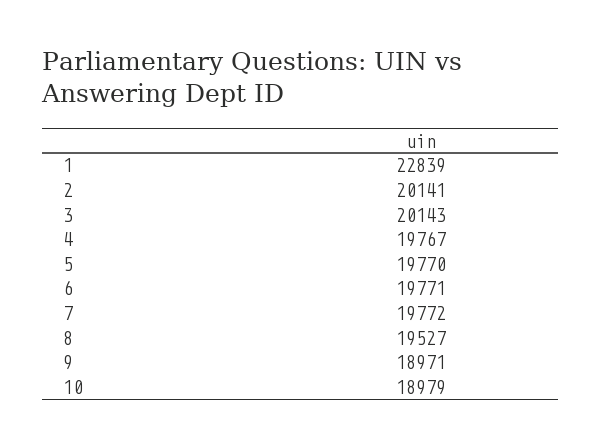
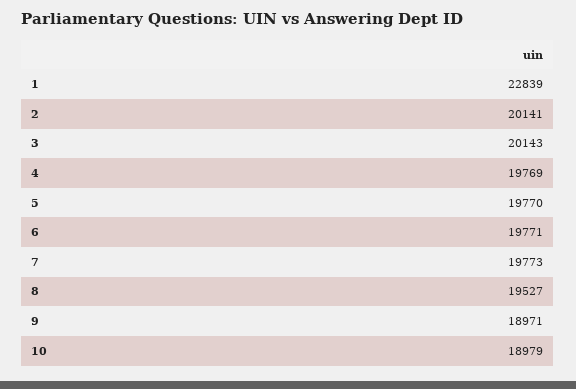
4: 19767 -> 19769
7: 19772 -> 19773

